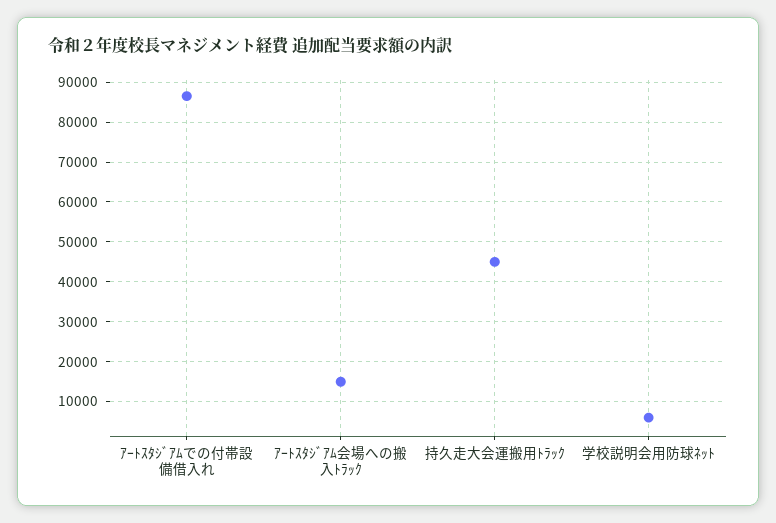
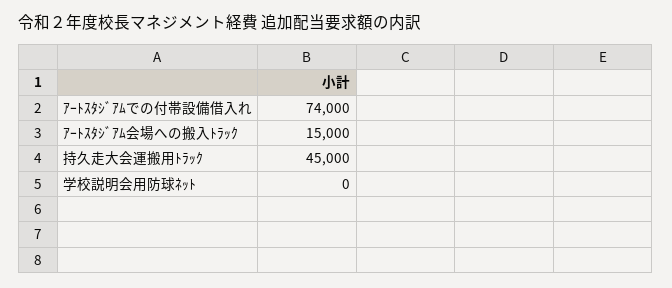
ｱｰﾄｽﾀｼﾞｱﾑでの付帯設備借入れ: 86000 -> 74000
学校説明会用防球ﾈｯﾄ: 6000 -> 0

